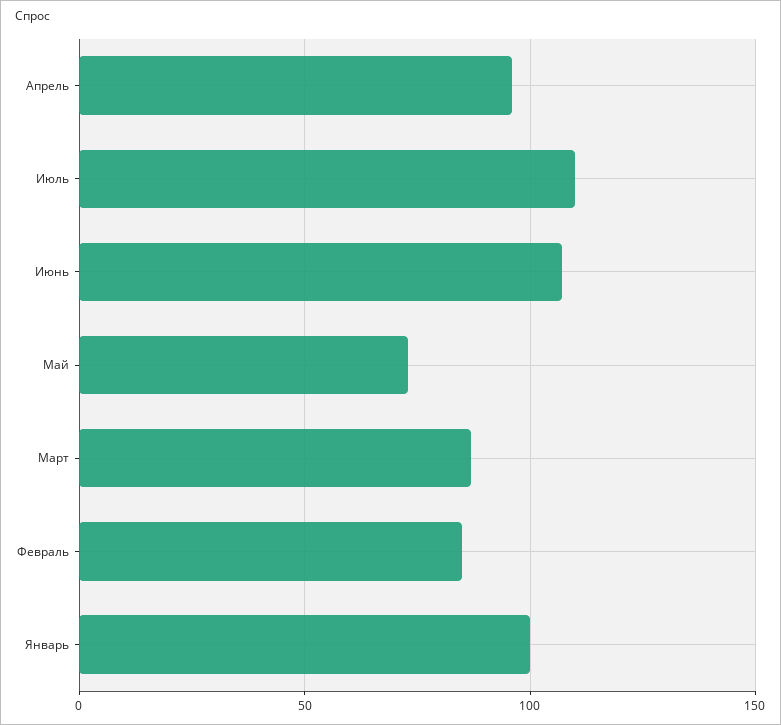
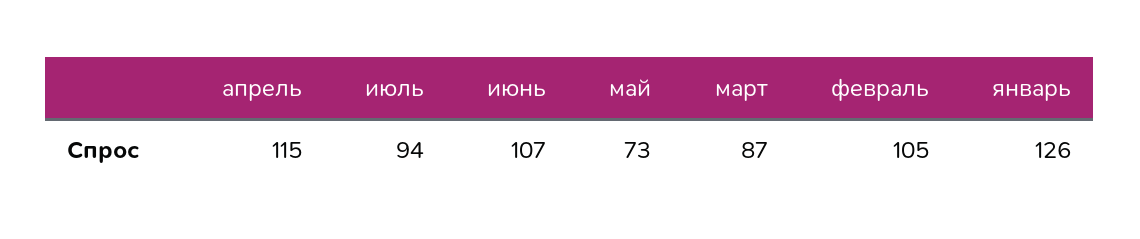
Апрель: 95 -> 115
Июль: 110 -> 94
Февраль: 85 -> 105
Январь: 100 -> 126

